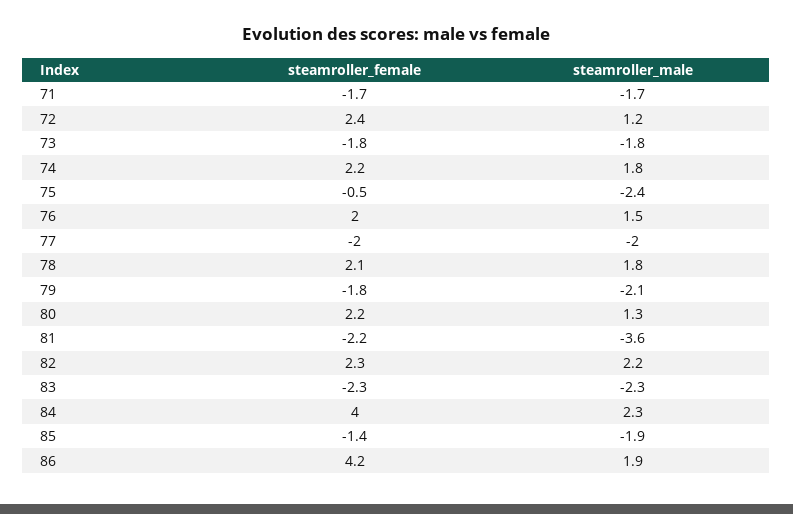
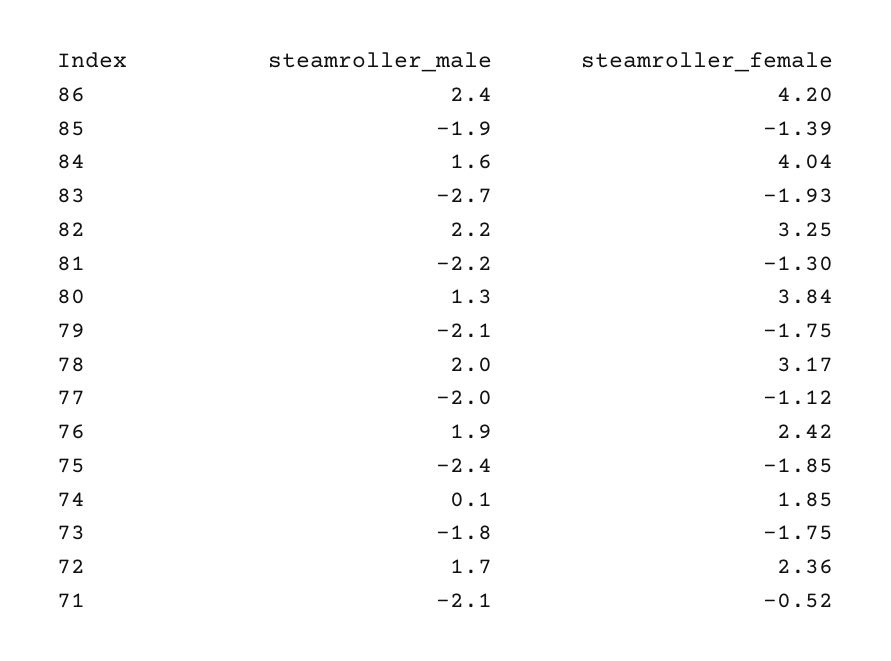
steamroller_female, 71: -1.7 -> -0.52
steamroller_male, 71: -1.7 -> -2.1
steamroller_male, 72: 1.2 -> 1.7
steamroller_female, 74: 2.2 -> 1.85
steamroller_male, 74: 1.8 -> 0.1
steamroller_female, 75: -0.5 -> -1.85
steamroller_female, 76: 2 -> 2.42
steamroller_male, 76: 1.5 -> 1.9
steamroller_female, 77: -2 -> -1.12
steamroller_female, 78: 2.1 -> 3.17
steamroller_male, 78: 1.8 -> 2
steamroller_female, 80: 2.2 -> 3.84
steamroller_female, 81: -2.2 -> -1.3
steamroller_male, 81: -3.6 -> -2.2
steamroller_female, 82: 2.3 -> 3.25
steamroller_female, 83: -2.3 -> -1.93
steamroller_male, 83: -2.3 -> -2.7
steamroller_male, 84: 2.3 -> 1.6
steamroller_male, 86: 1.9 -> 2.4

